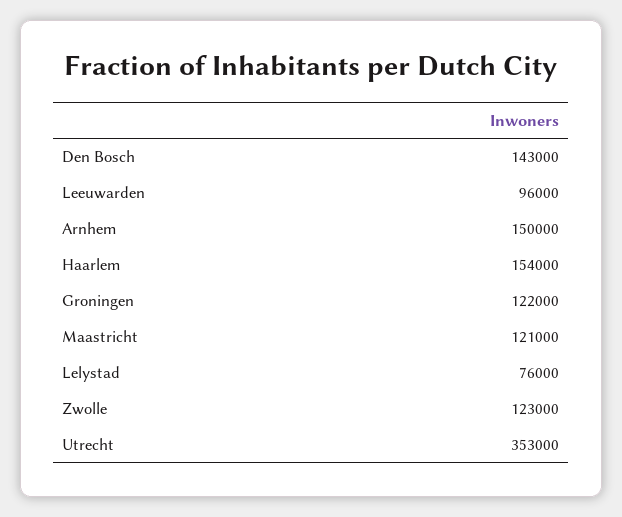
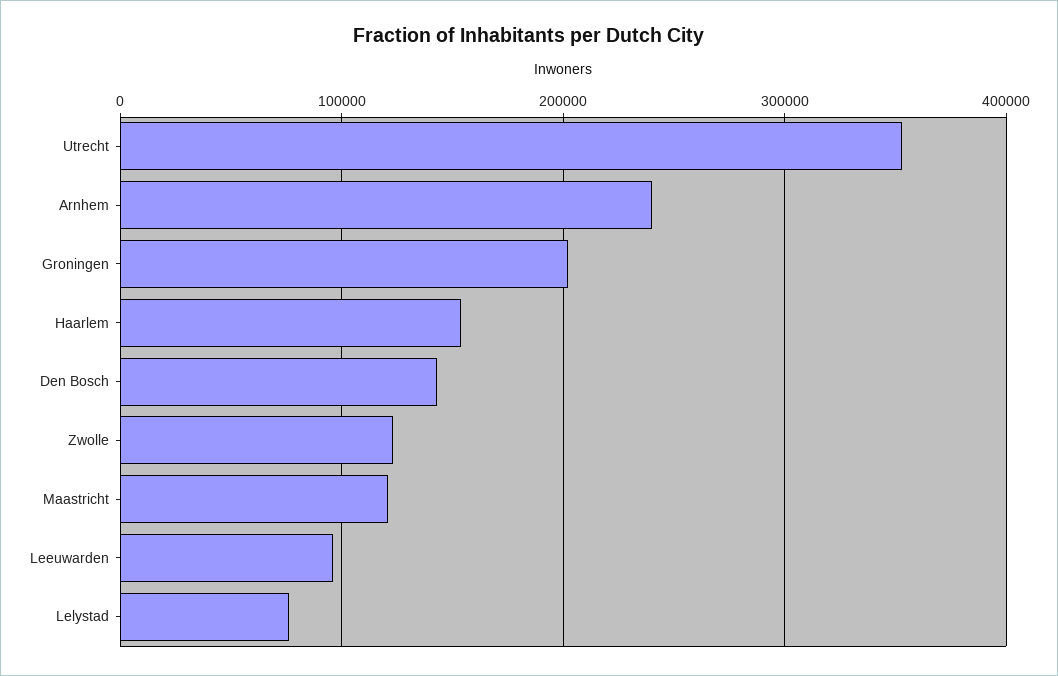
Arnhem: 150000 -> 240000
Groningen: 122000 -> 200000

